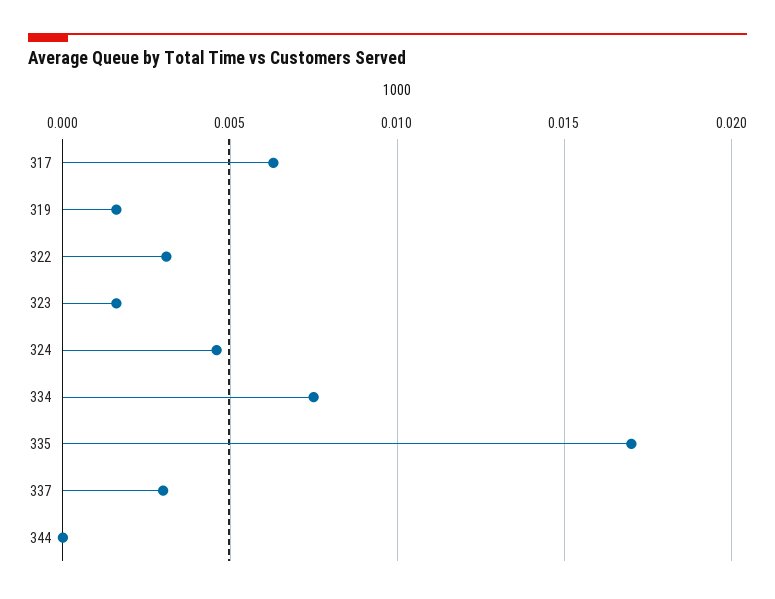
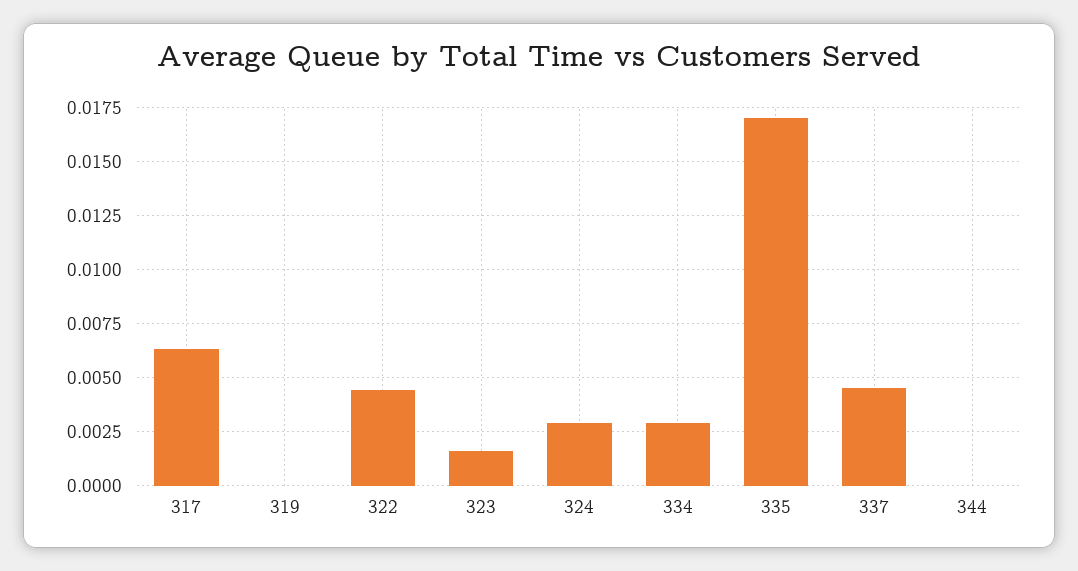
319: 0.0015 -> 0
322: 0.003 -> 0.0045
324: 0.0045 -> 0.003
334: 0.0075 -> 0.003
337: 0.003 -> 0.0045

